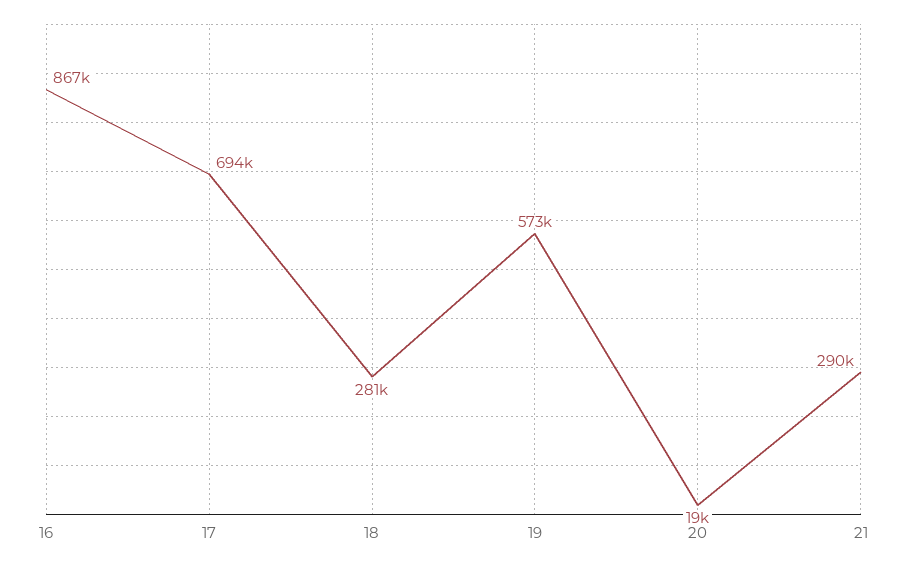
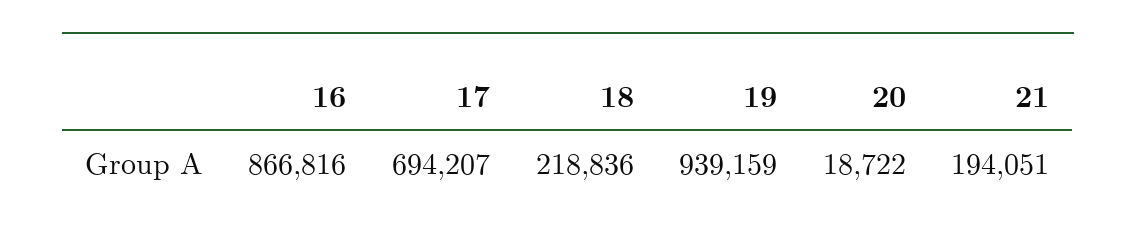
18: 281000 -> 218836
19: 573000 -> 939159
21: 290000 -> 194051

